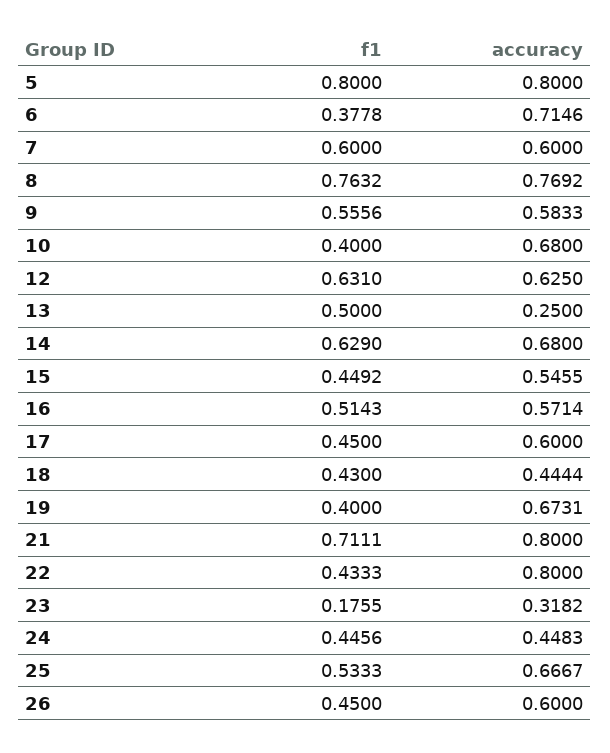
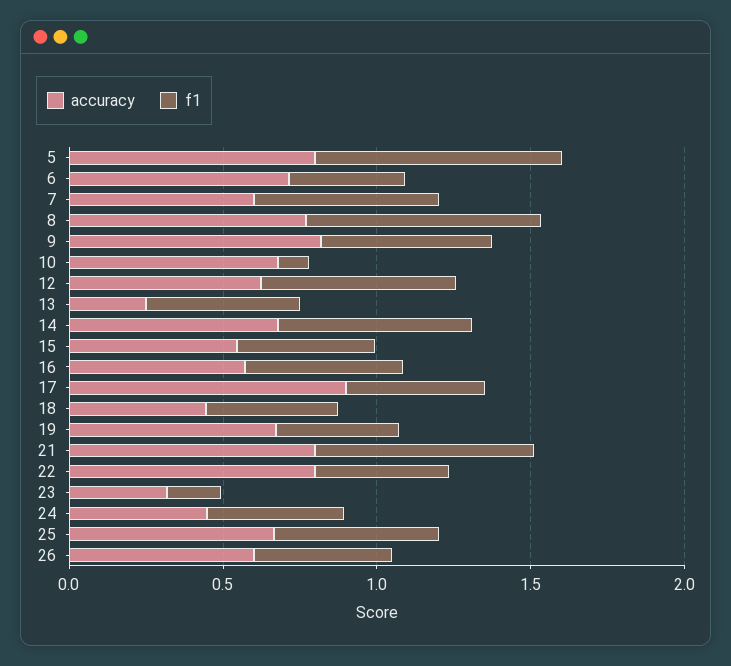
accuracy, 9: 0.5833 -> 0.8
f1, 10: 0.4 -> 0.1
accuracy, 17: 0.6 -> 0.9

